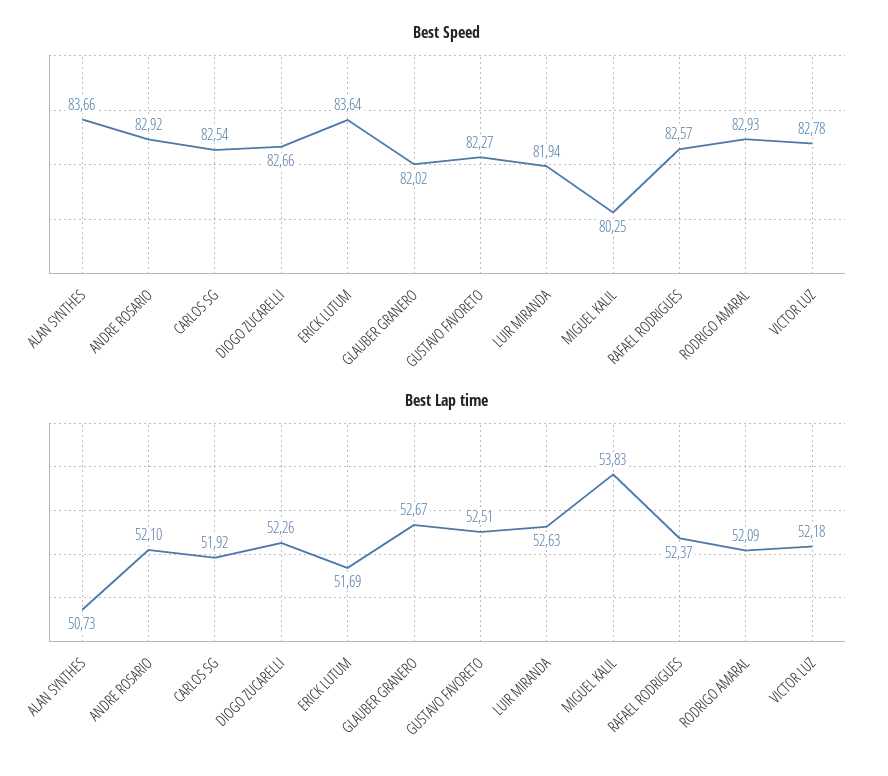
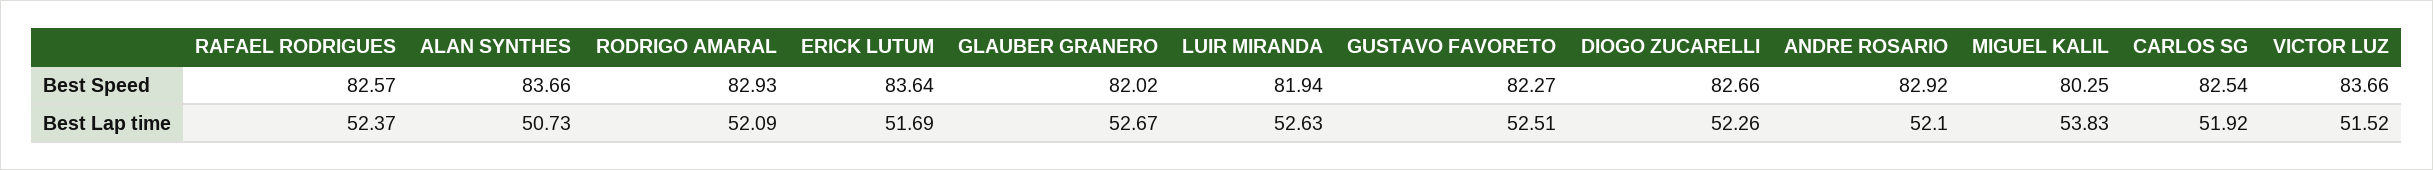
Best Speed, VICTOR LUZ: 82.78 -> 83.66
Best Lap time, VICTOR LUZ: 52.18 -> 51.52

